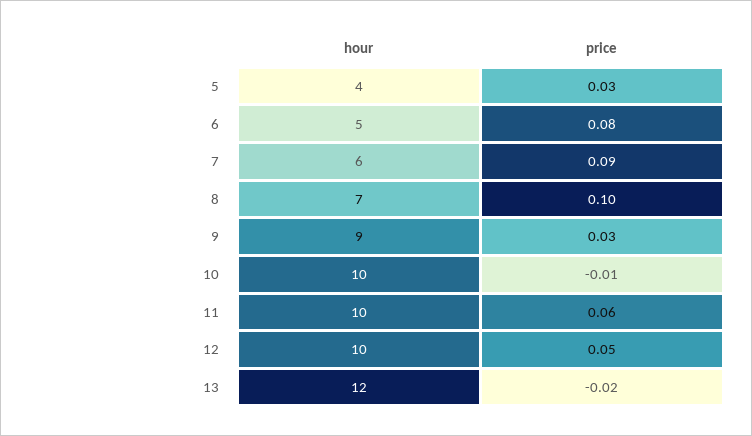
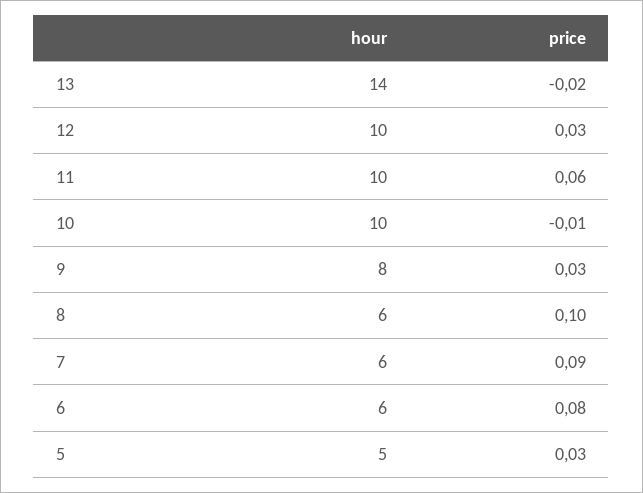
hour, 5: 4 -> 5
hour, 6: 5 -> 6
hour, 8: 7 -> 6
hour, 9: 9 -> 8
price, 12: 0.05 -> 0.03
hour, 13: 12 -> 14

